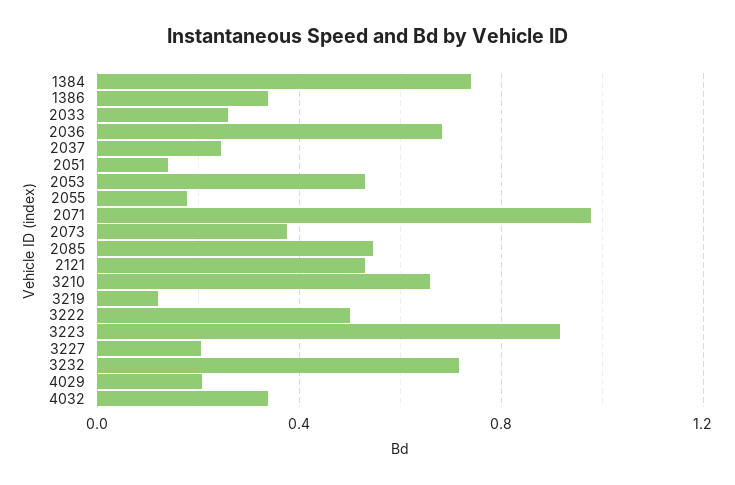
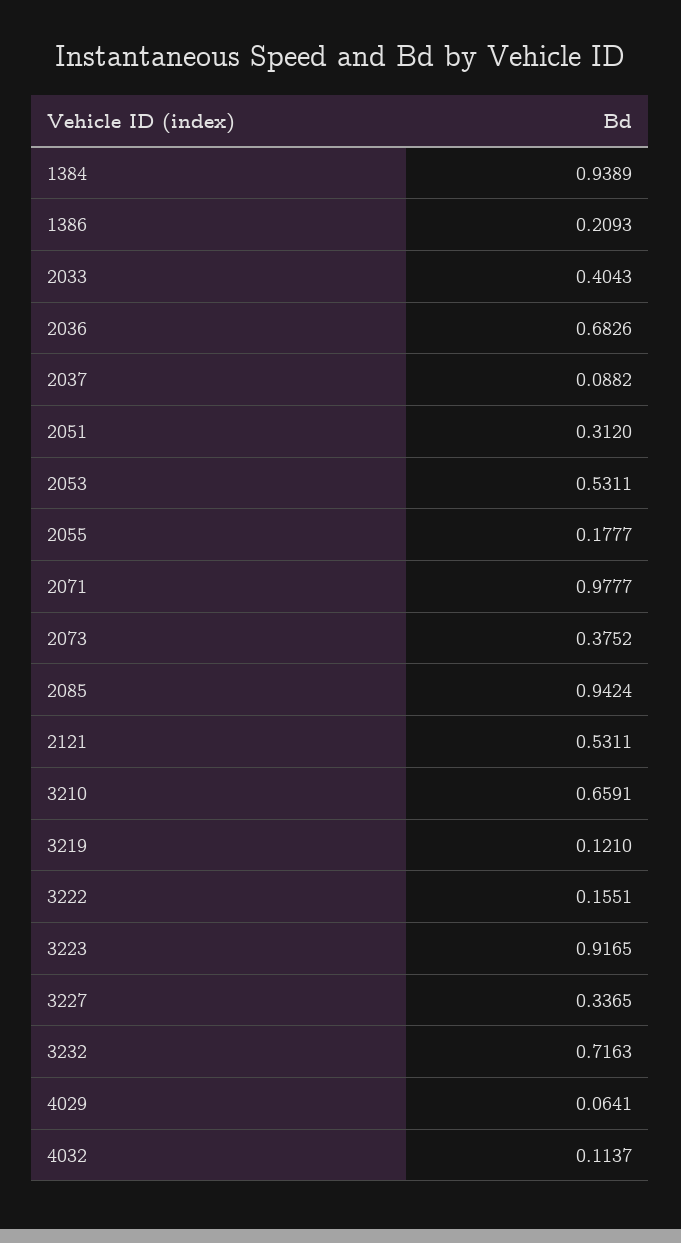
1384: 0.75 -> 0.9389
1386: 0.35 -> 0.2093
2033: 0.25 -> 0.4043
2037: 0.25 -> 0.0882
2051: 0.15 -> 0.312
2085: 0.55 -> 0.9424
3222: 0.5 -> 0.1551
3227: 0.2 -> 0.3365
4029: 0.2 -> 0.0641
4032: 0.35 -> 0.1137

